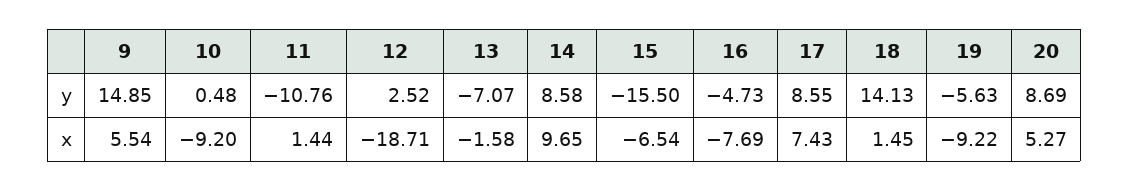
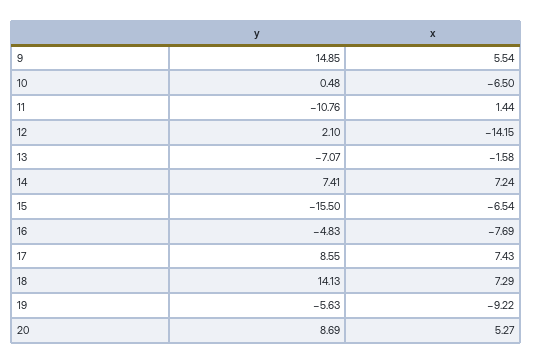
12, y: 2.52 -> 2.1
14, y: 8.58 -> 7.41
16, y: -4.73 -> -4.83
10, x: -9.2 -> -6.5
12, x: -18.71 -> -14.15
14, x: 9.65 -> 7.24
18, x: 1.45 -> 7.29

